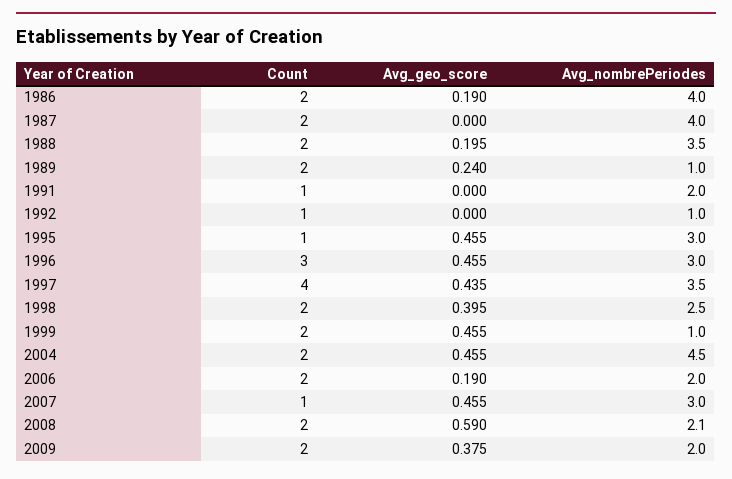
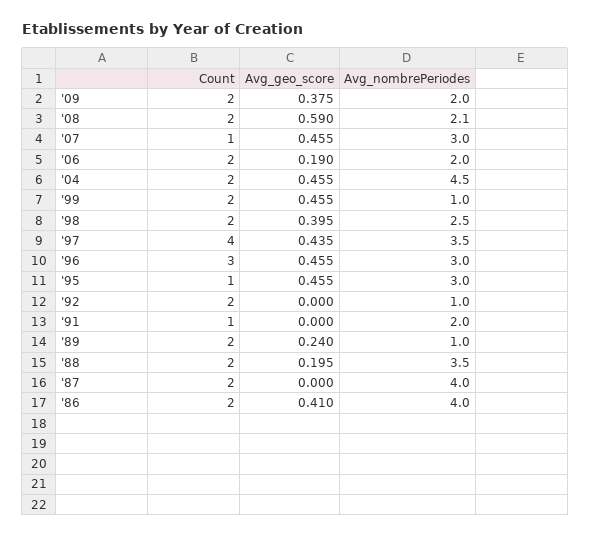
Avg_geo_score, 1986: 0.19 -> 0.41
Count, 1992: 1 -> 2

